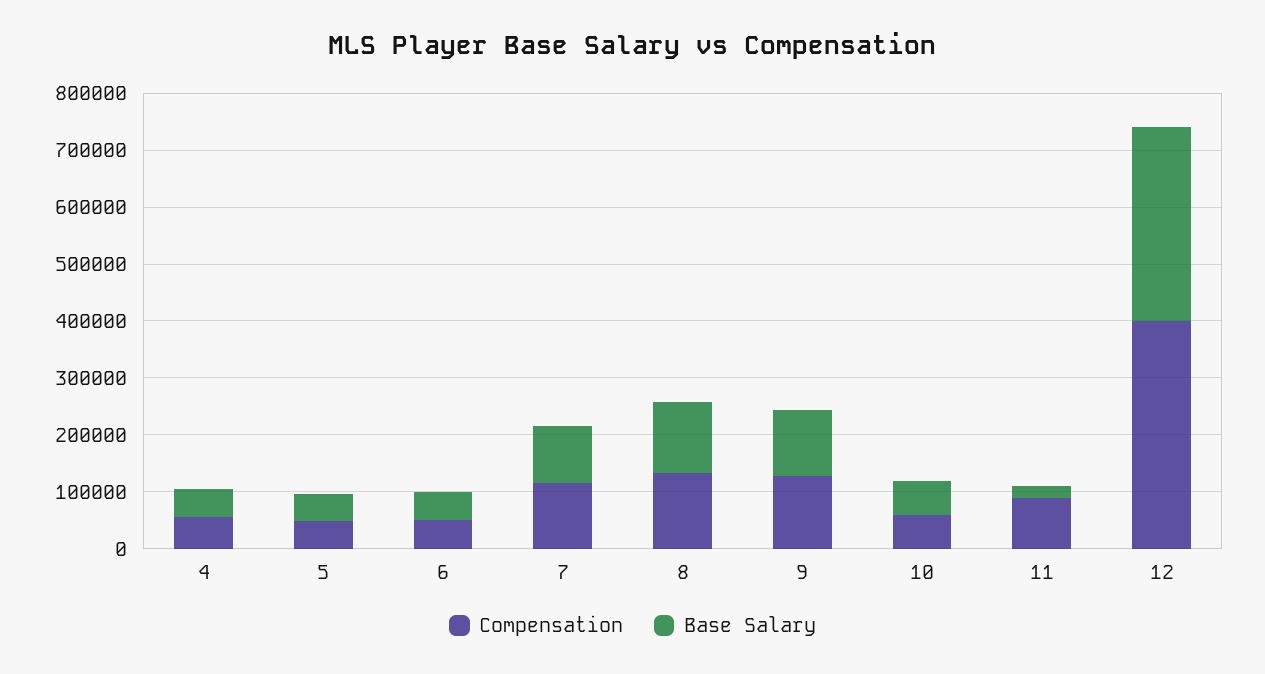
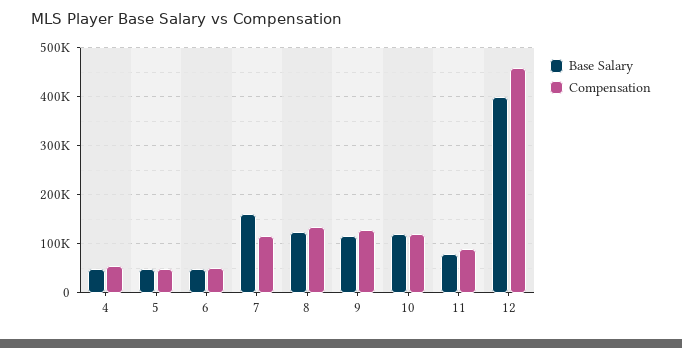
Base Salary, 7: 100000 -> 160000
Compensation, 10: 60000 -> 120000
Base Salary, 10: 60000 -> 120000
Base Salary, 11: 20000 -> 80000
Compensation, 12: 400000 -> 460000
Base Salary, 12: 340000 -> 400000

